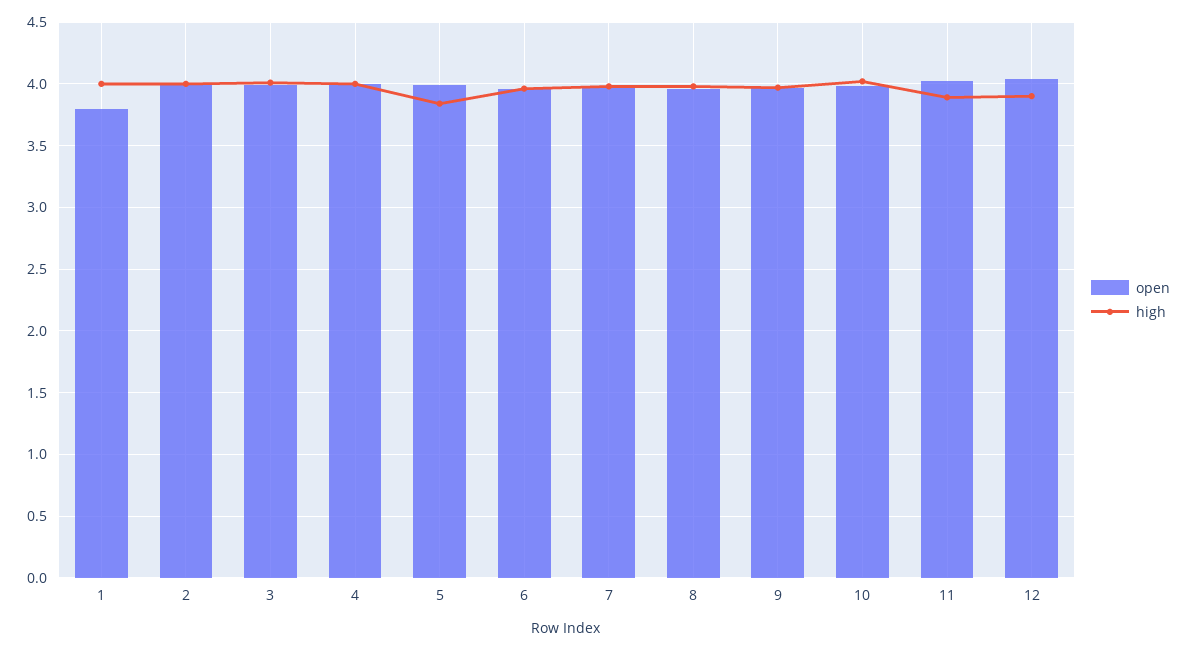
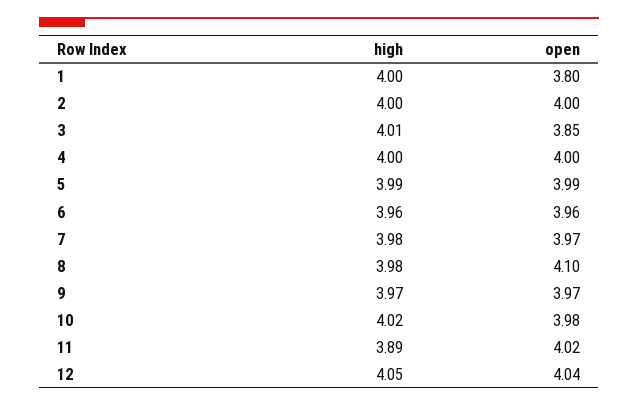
open, 3: 4 -> 3.85
high, 5: 3.85 -> 3.99
open, 8: 3.95 -> 4.1
high, 12: 3.9 -> 4.05

